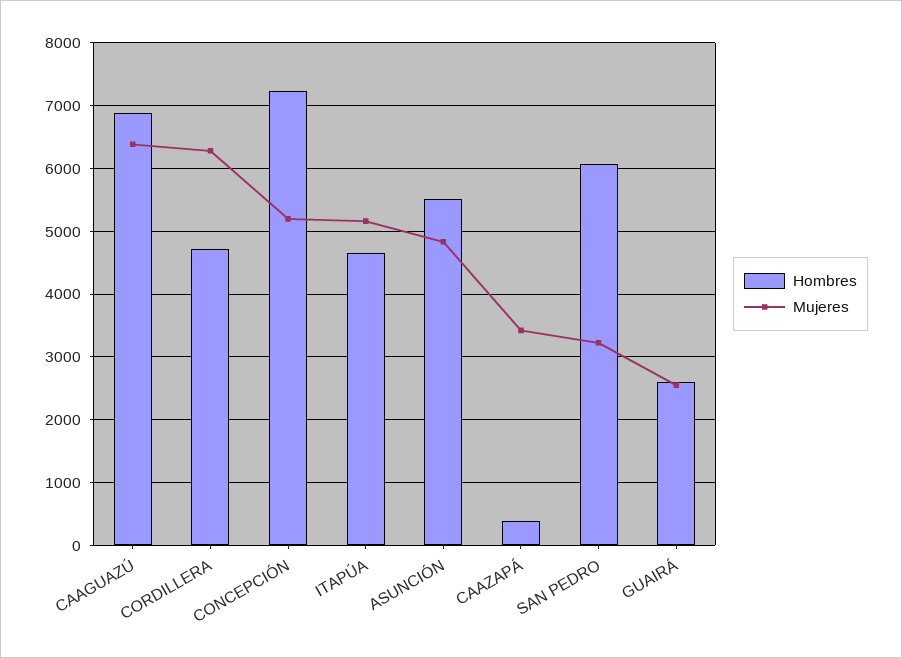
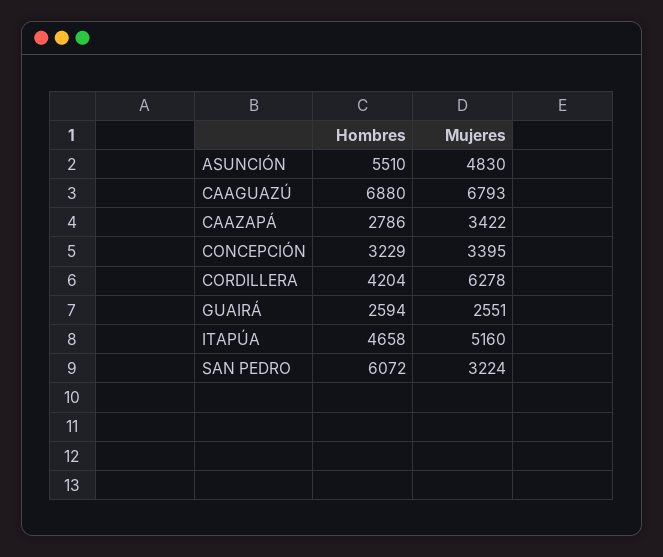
Mujeres, CAAGUAZÚ: 6400 -> 6793
Hombres, CORDILLERA: 4700 -> 4204
Hombres, CONCEPCIÓN: 7200 -> 3229
Mujeres, CONCEPCIÓN: 5200 -> 3395
Hombres, CAAZAPÁ: 400 -> 2786

